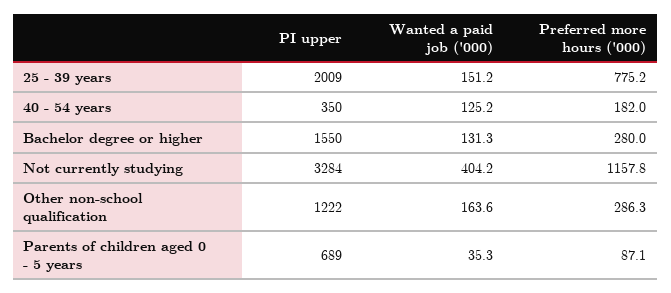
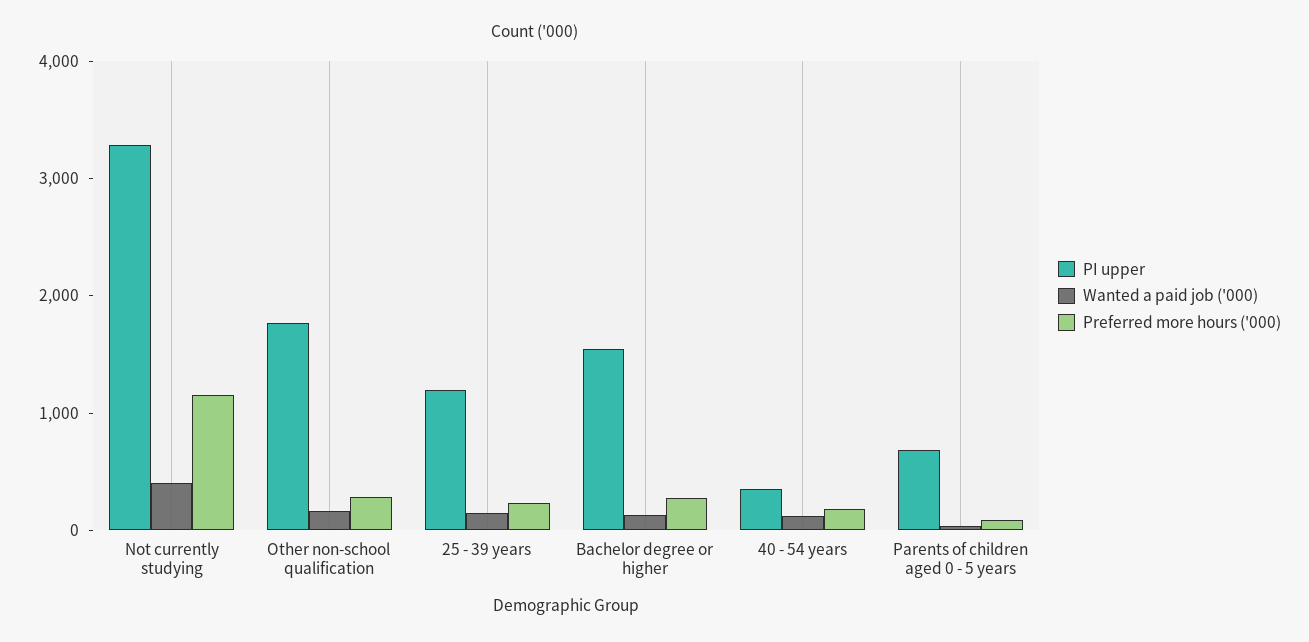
PI upper, 25 - 39 years: 2009 -> 1200
Preferred more hours ('000), 25 - 39 years: 775.2 -> 200
PI upper, Other non-school qualification: 1222 -> 1800

